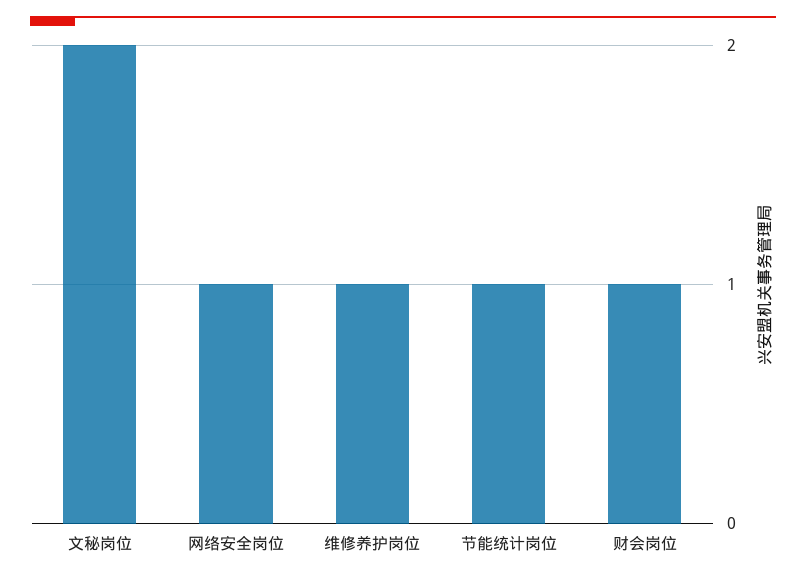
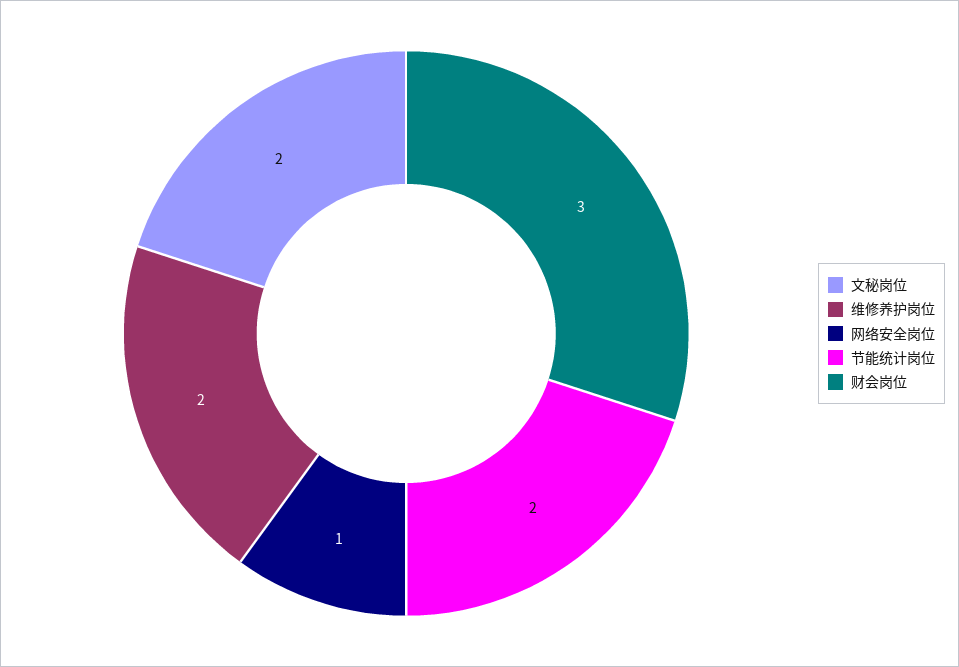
维修养护岗位: 1 -> 2
节能统计岗位: 1 -> 2
财会岗位: 1 -> 3

